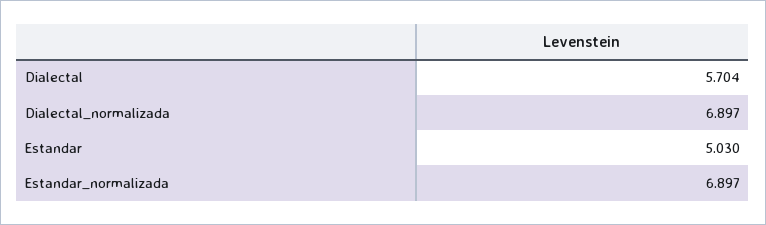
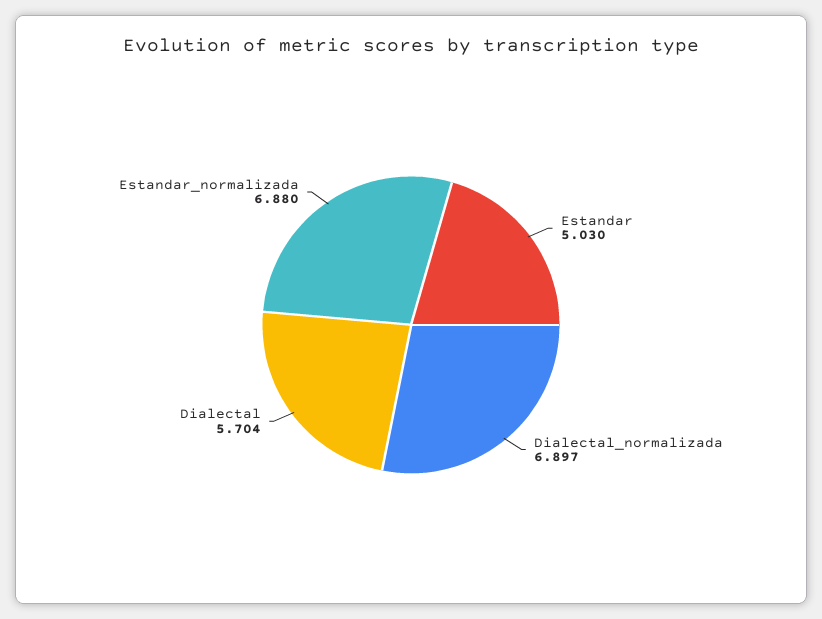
Estandar_normalizada: 6.897 -> 6.88

